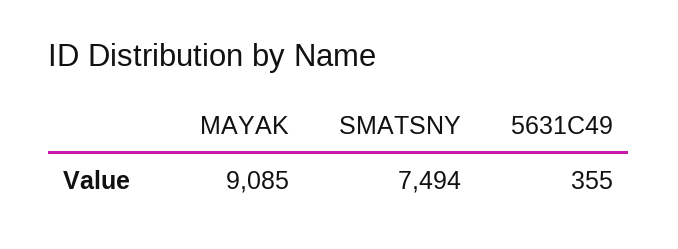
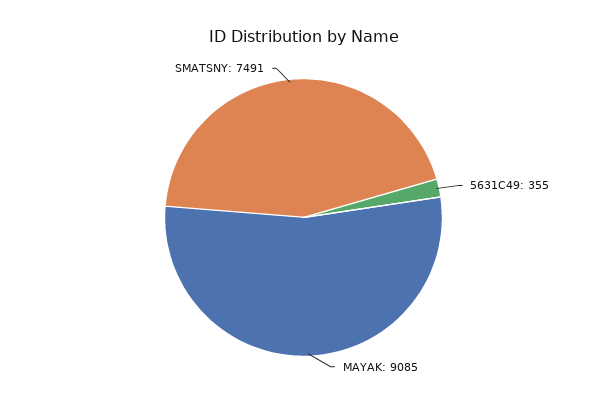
SMATSNY: 7494 -> 7491

